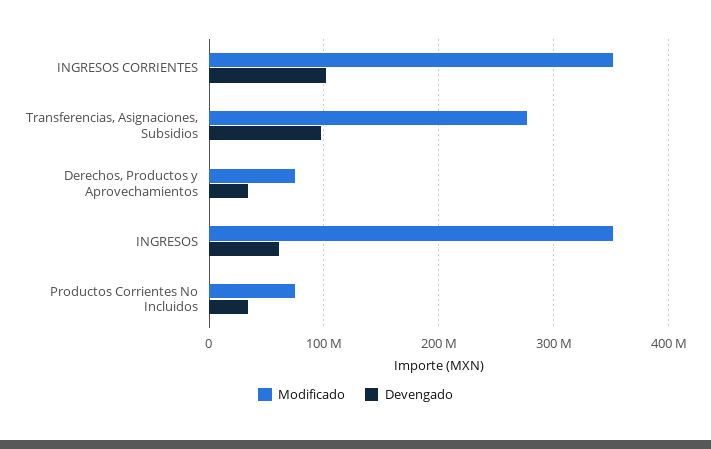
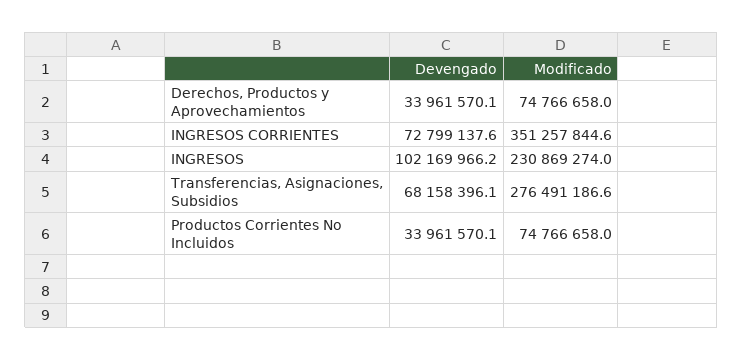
Devengado, INGRESOS CORRIENTES: 100000000 -> 72799137.6
Devengado, Transferencias, Asignaciones, Subsidios: 100000000 -> 68158396.1
Modificado, INGRESOS: 350000000 -> 230869274
Devengado, INGRESOS: 60000000 -> 102169966.2

